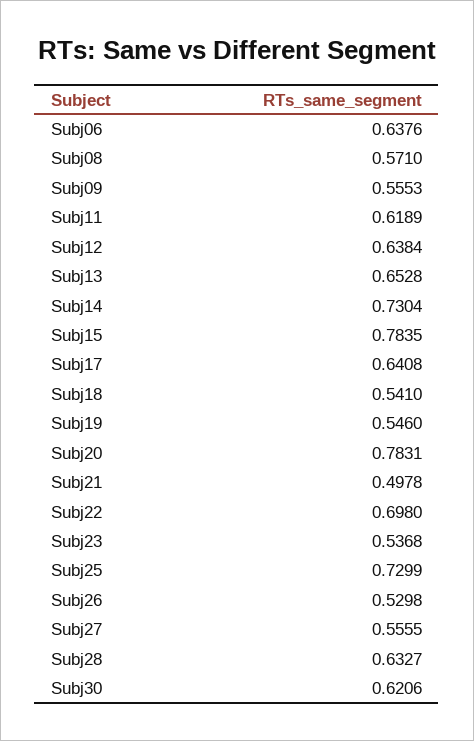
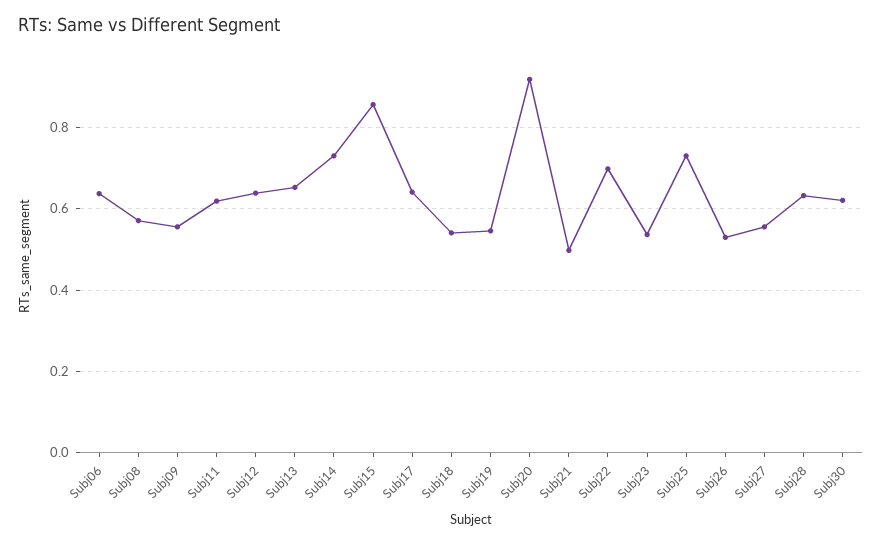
Subj15: 0.7835 -> 0.86
Subj20: 0.7831 -> 0.92

